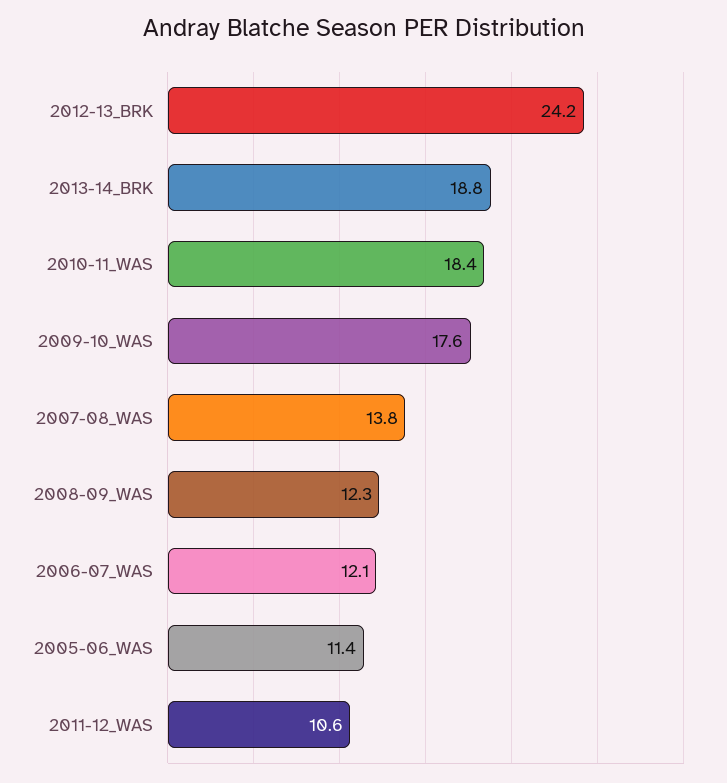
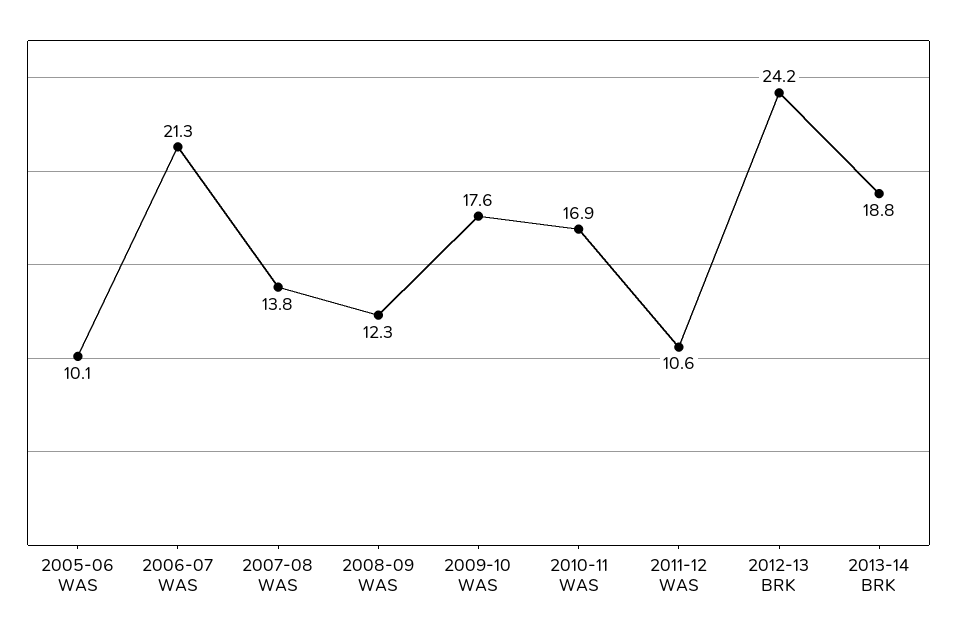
2010-11_WAS: 18.4 -> 16.9
2006-07_WAS: 12.1 -> 21.3
2005-06_WAS: 11.4 -> 10.1

